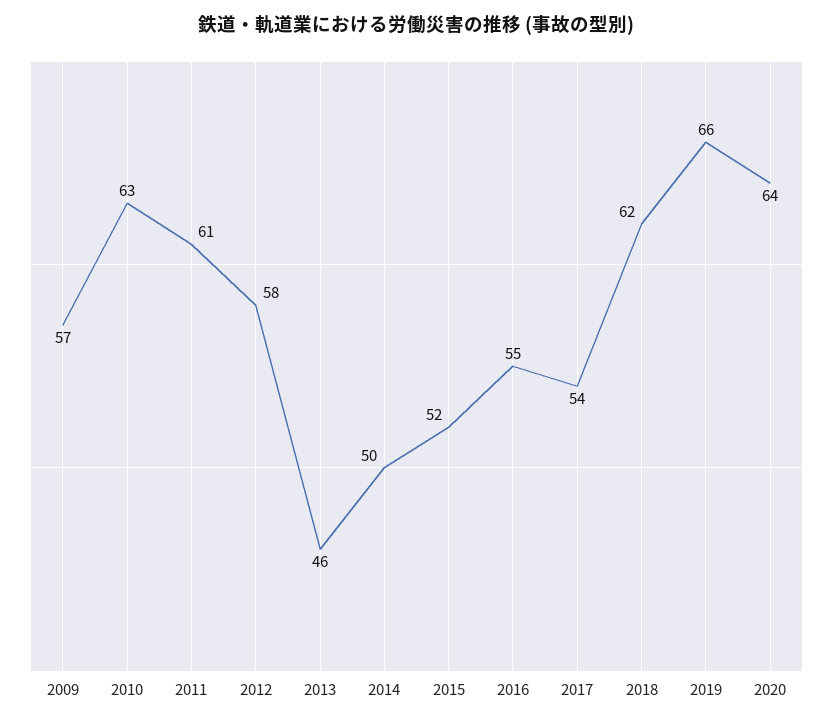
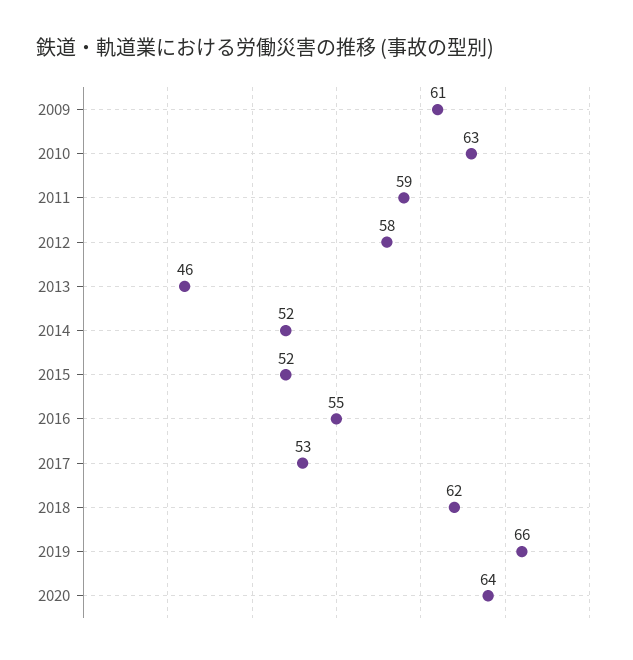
2009: 57 -> 61
2011: 61 -> 59
2014: 50 -> 52
2017: 54 -> 53

